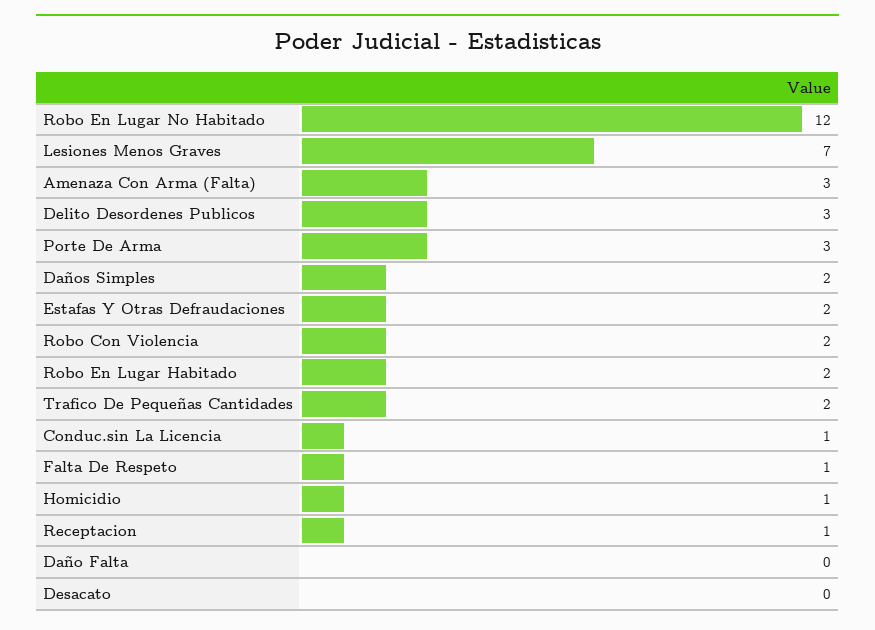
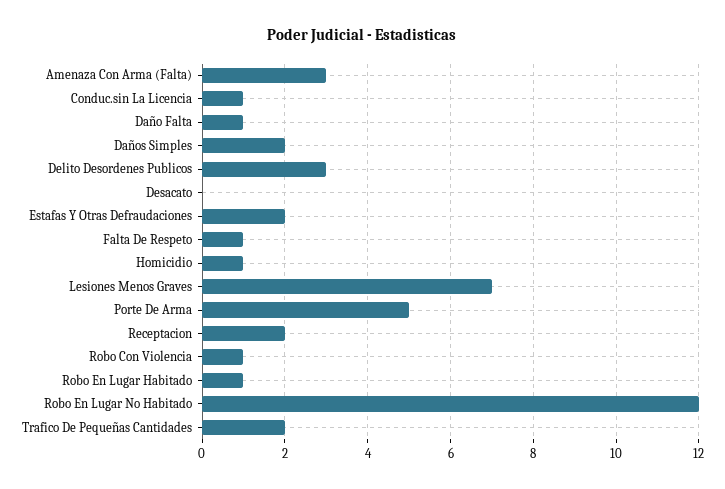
Porte De Arma: 3 -> 5
Robo Con Violencia: 2 -> 1
Robo En Lugar Habitado: 2 -> 1
Receptacion: 1 -> 2
Daño Falta: 0 -> 1

